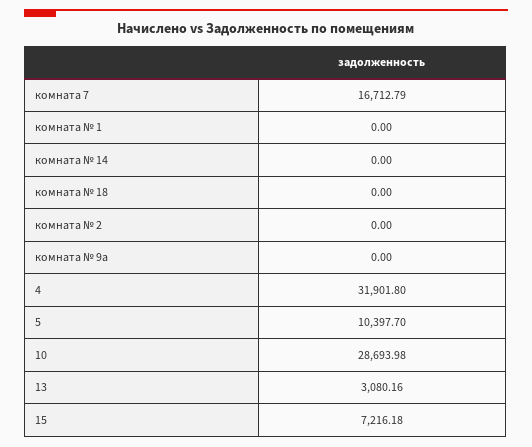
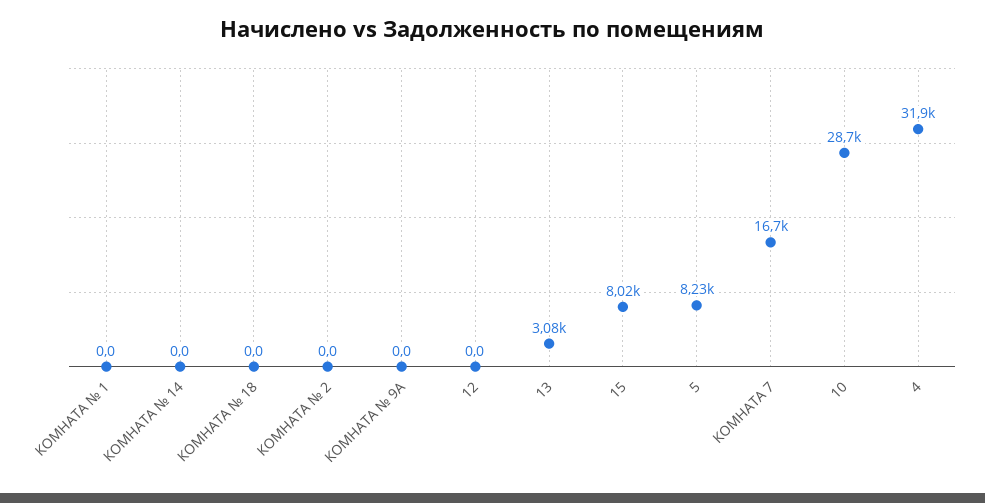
5: 10397.7 -> 8230
15: 7216.18 -> 8020
12: none -> 0

